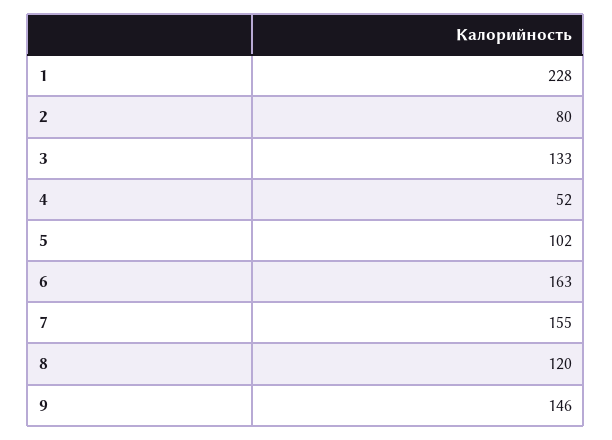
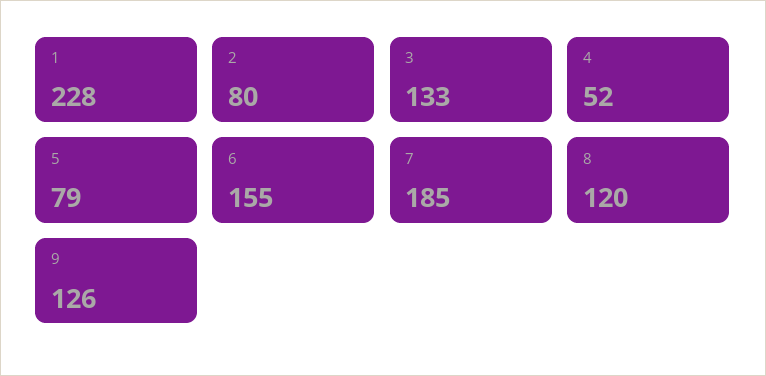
5: 102 -> 79
6: 163 -> 155
7: 155 -> 185
9: 146 -> 126

